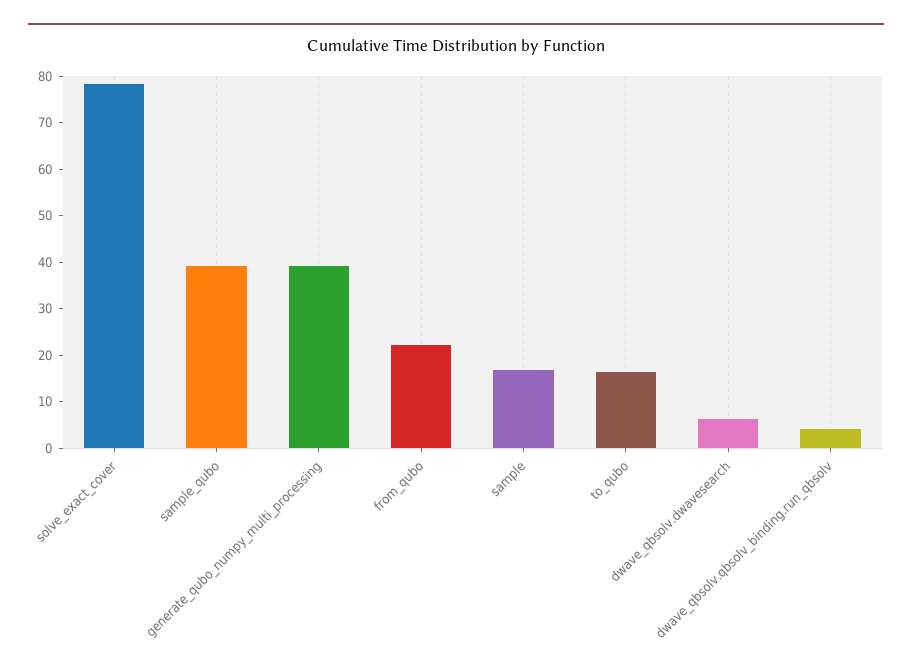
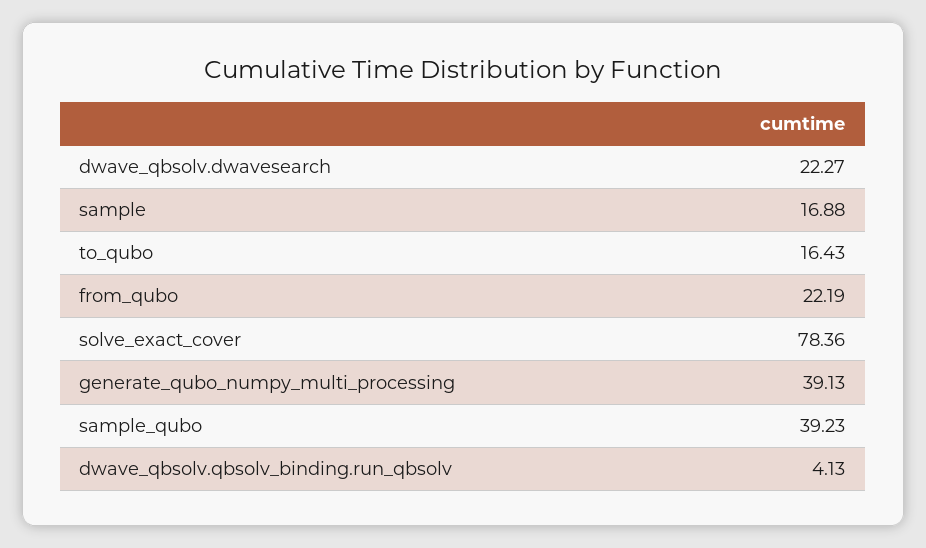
dwave_qbsolv.dwavesearch: 6 -> 22.27

